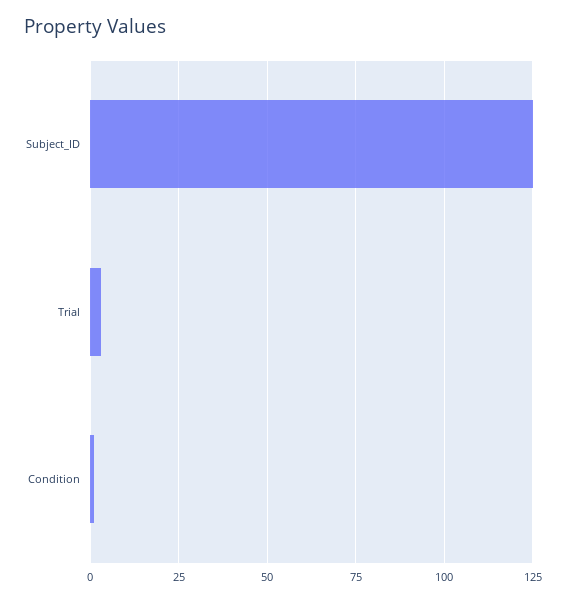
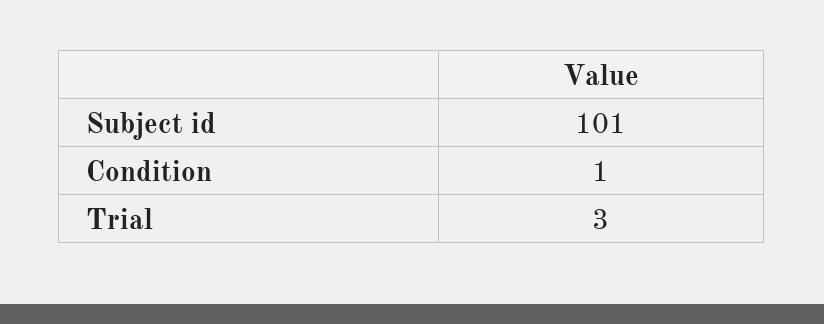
Subject_ID: 125 -> 101

